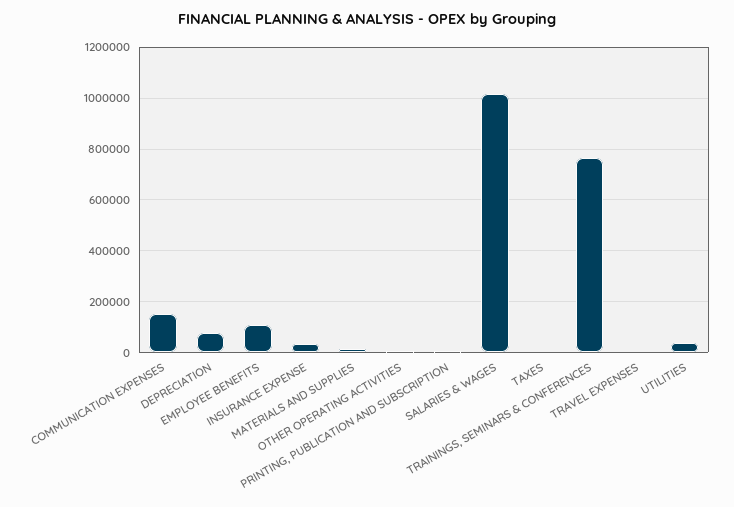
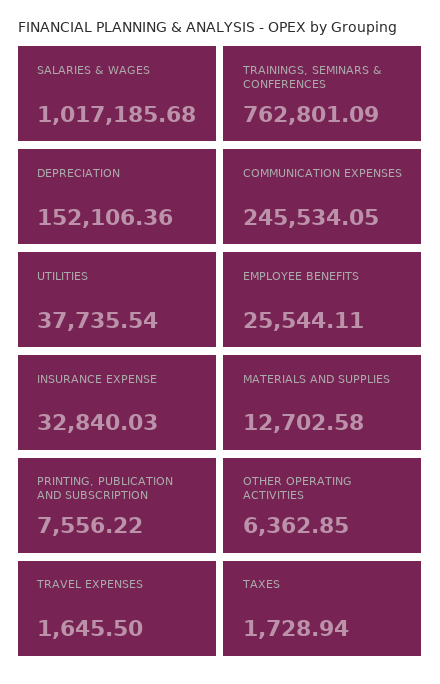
COMMUNICATION EXPENSES: 150000 -> 245534.05
DEPRECIATION: 75000 -> 152106.36
EMPLOYEE BENEFITS: 100000 -> 25544.11

